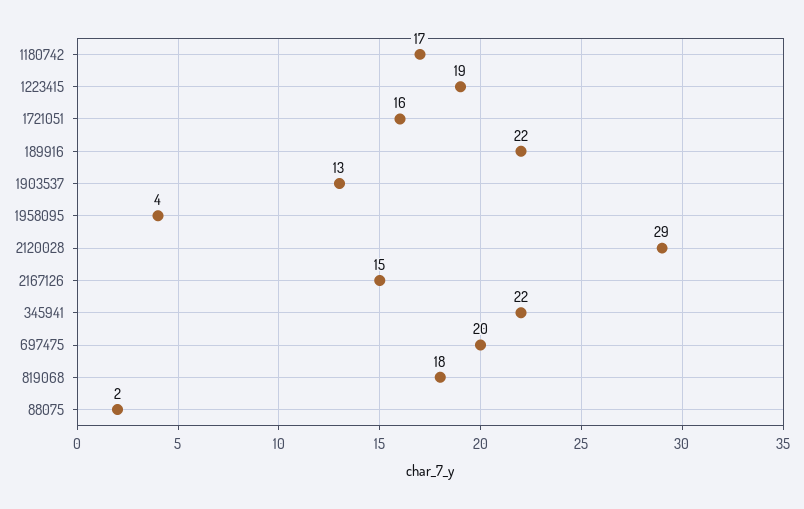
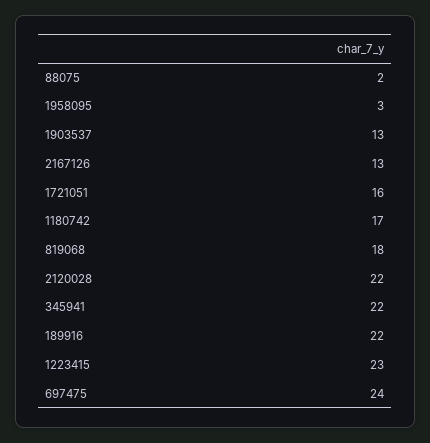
1223415: 19 -> 23
1958095: 4 -> 3
2120028: 29 -> 22
2167126: 15 -> 13
697475: 20 -> 24

